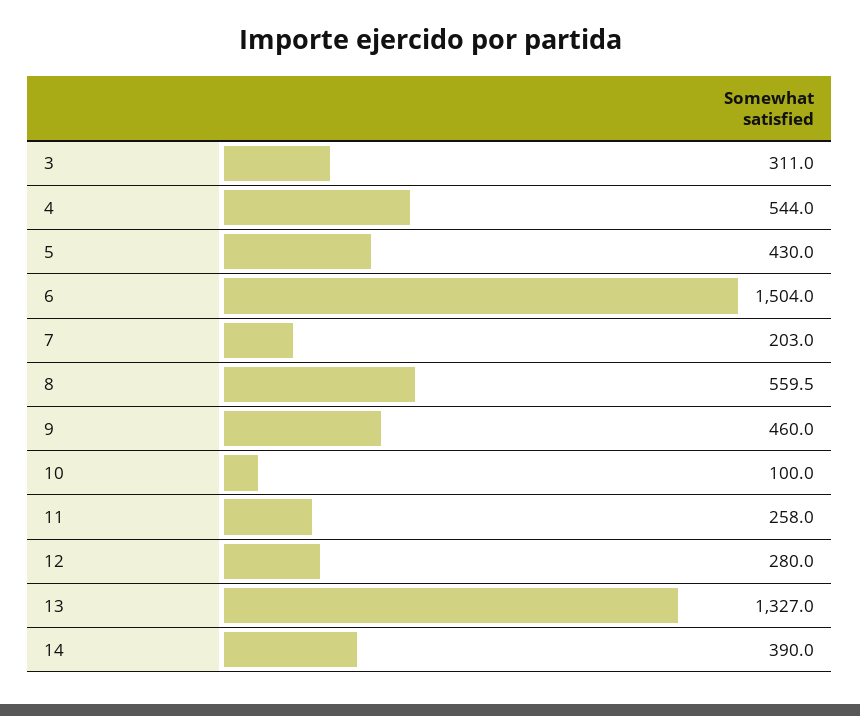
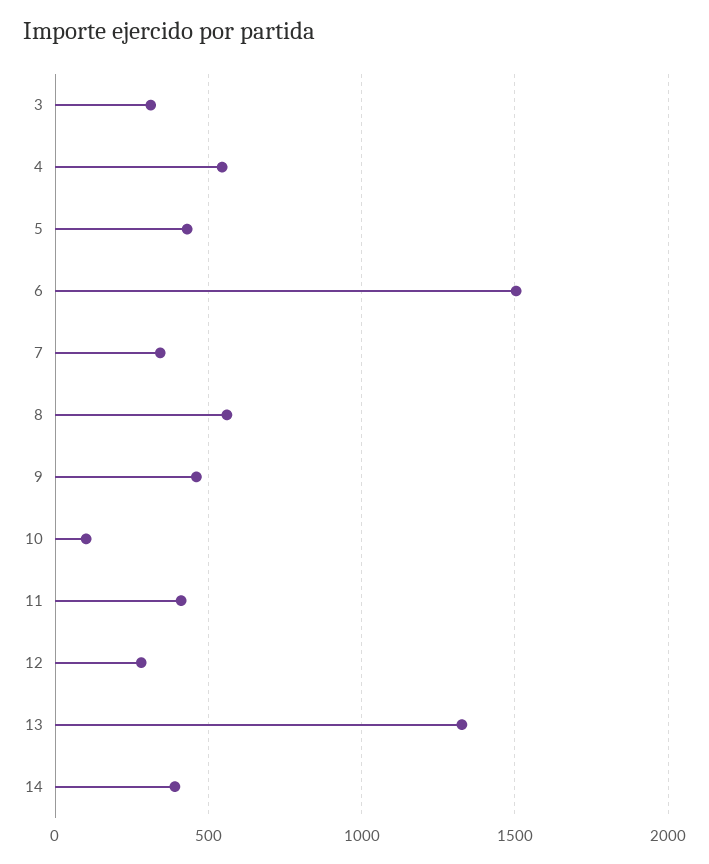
7: 203 -> 350
11: 258 -> 400

